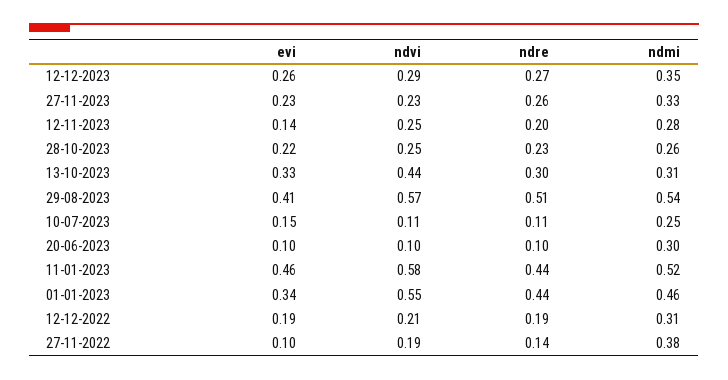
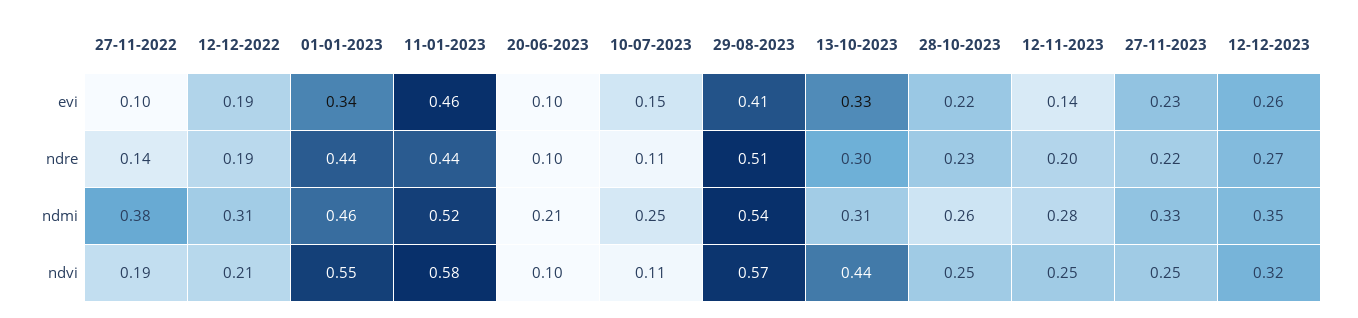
ndvi, 12-12-2023: 0.29 -> 0.32
ndvi, 27-11-2023: 0.23 -> 0.25
ndre, 27-11-2023: 0.26 -> 0.22
ndmi, 20-06-2023: 0.3 -> 0.21

